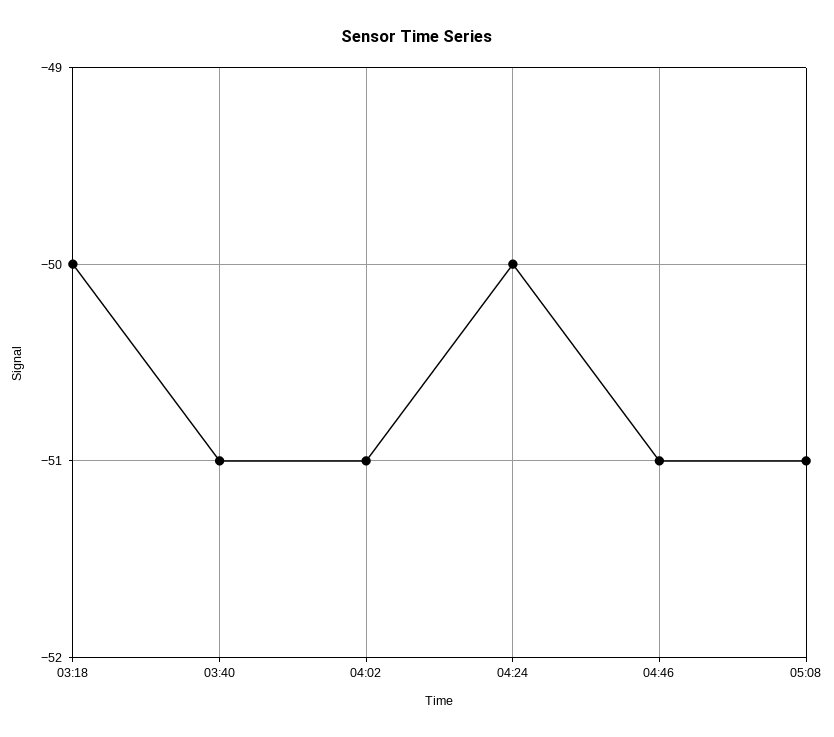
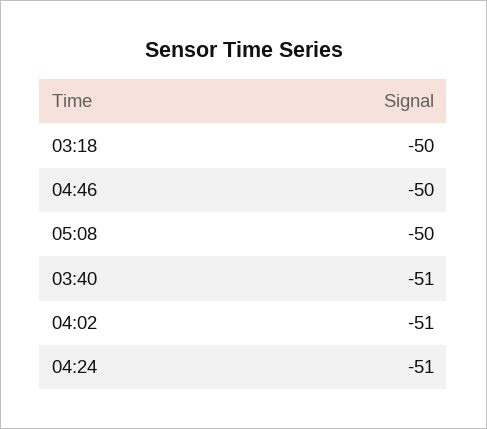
04:24: -50 -> -51
04:46: -51 -> -50
05:08: -51 -> -50

